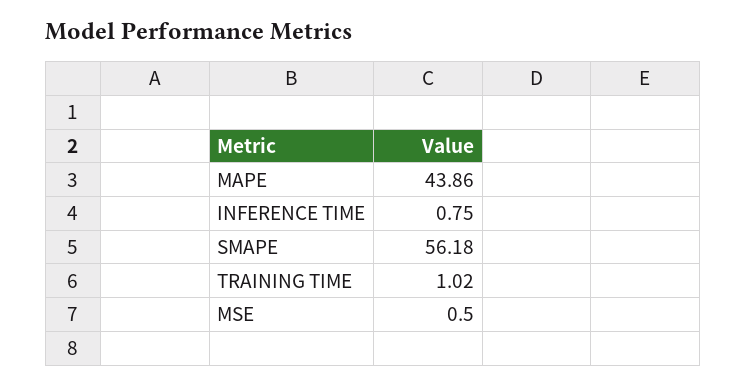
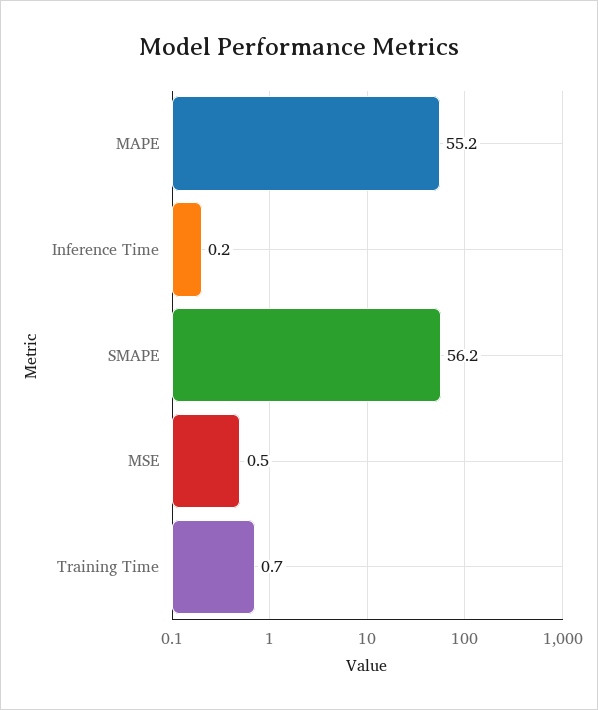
MAPE: 43.86 -> 55.2
INFERENCE TIME: 0.75 -> 0.2
TRAINING TIME: 1.02 -> 0.7

